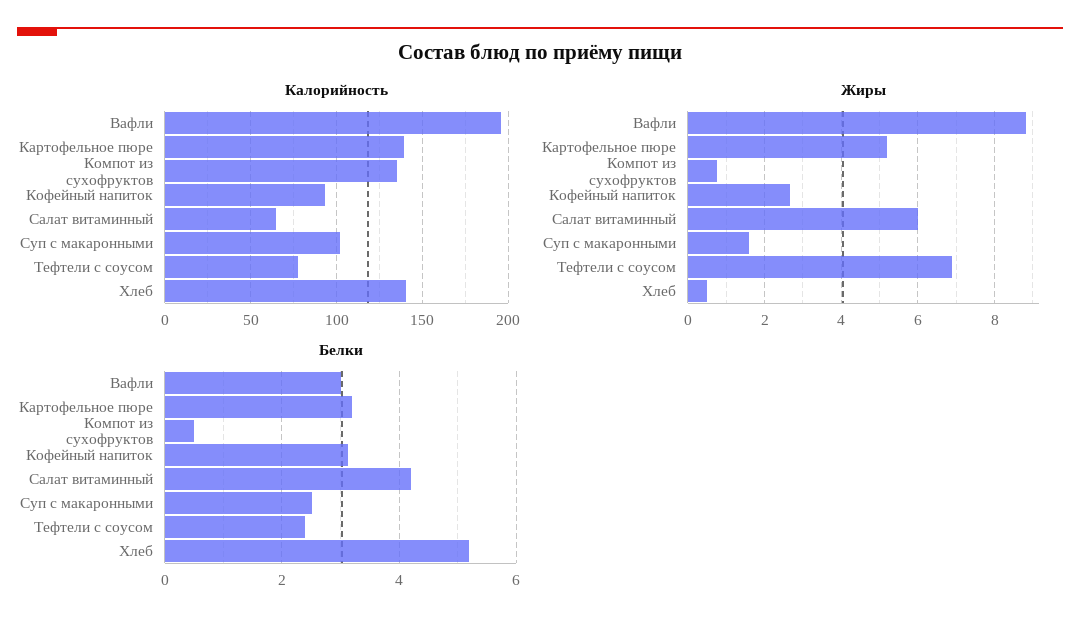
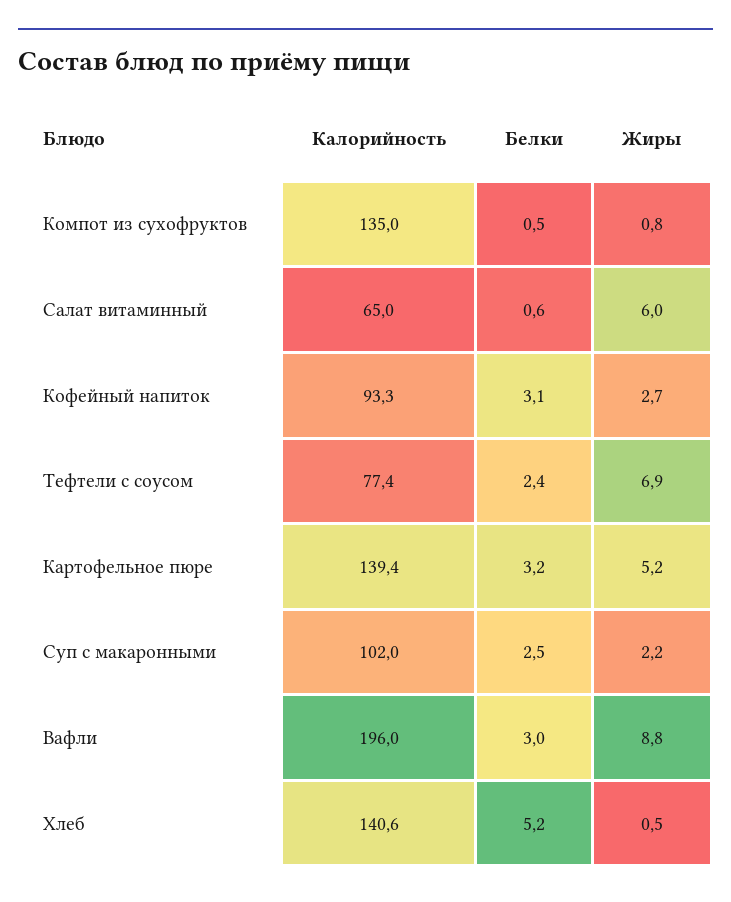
Жиры, Суп с макаронными: 1.6 -> 2.2
Белки, Салат витаминный: 4.2 -> 0.6

